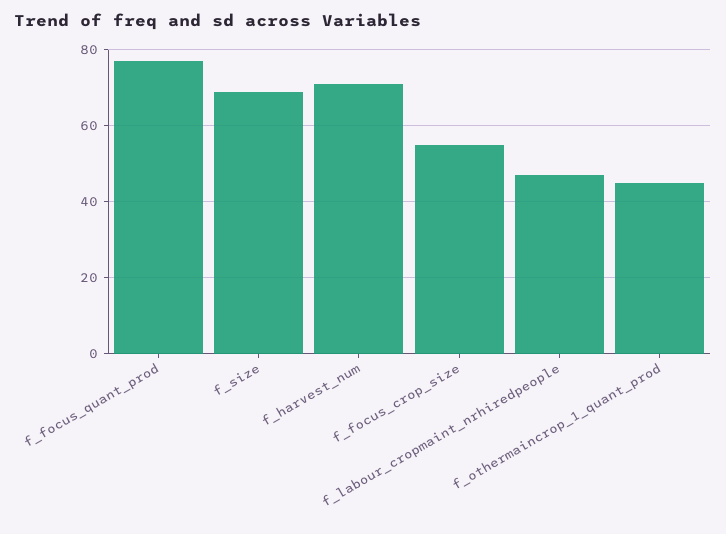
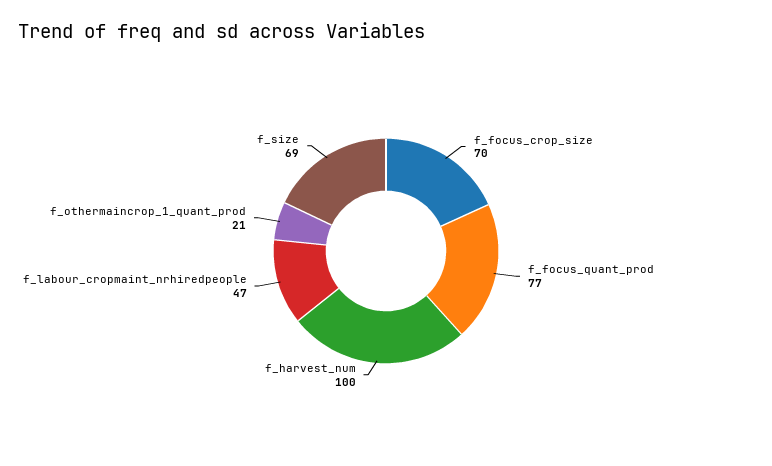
f_harvest_num: 70 -> 100
f_focus_crop_size: 55 -> 70
f_othermaincrop_1_quant_prod: 45 -> 21

